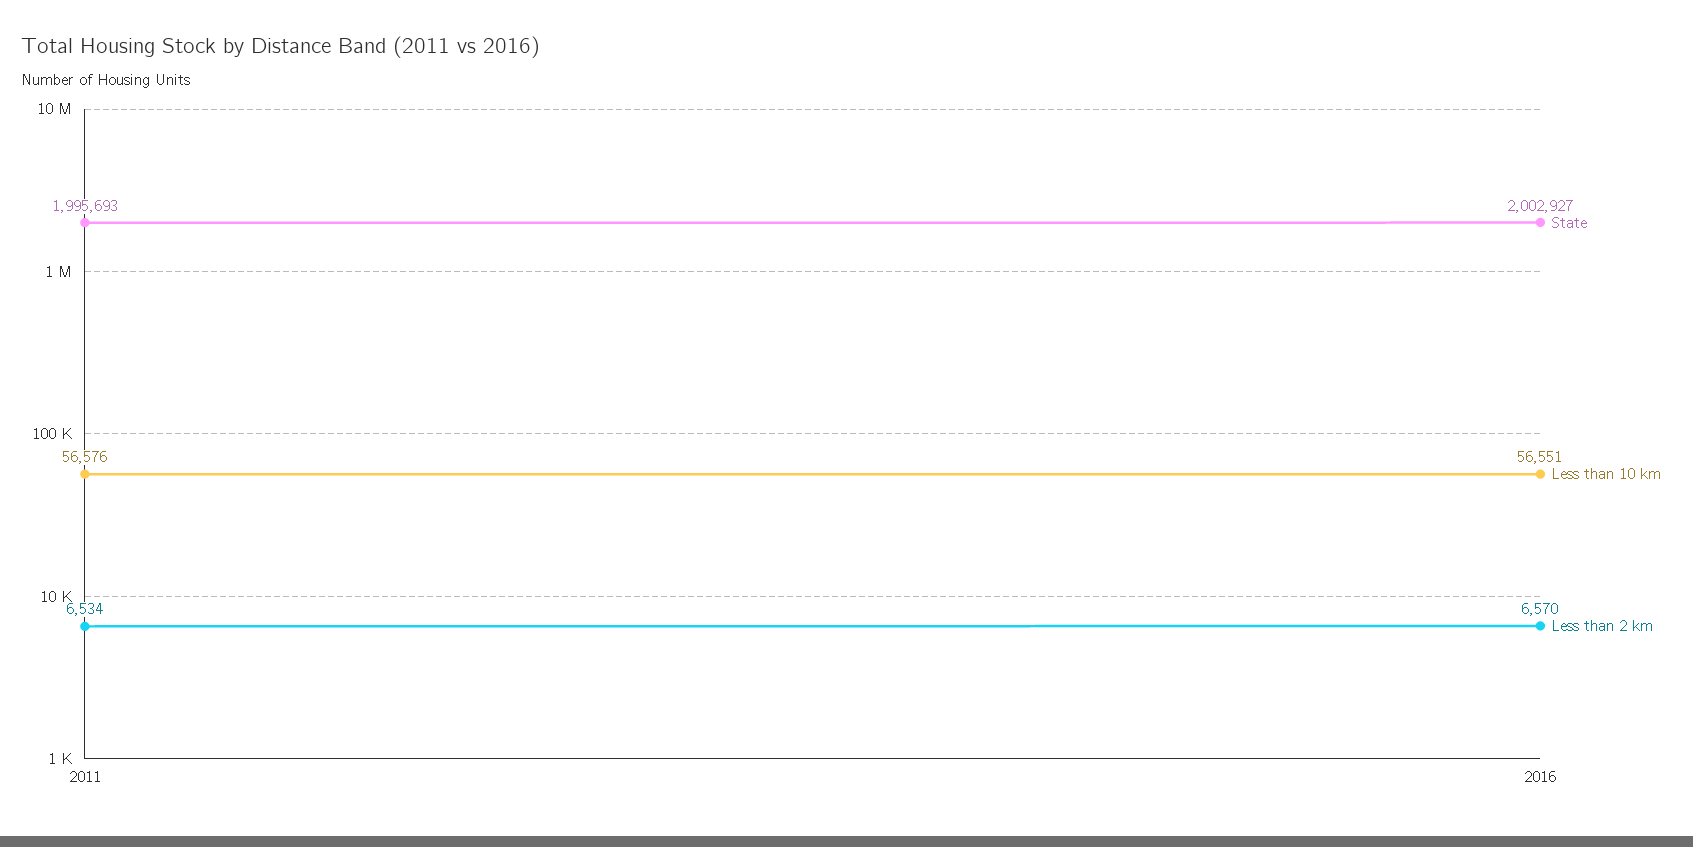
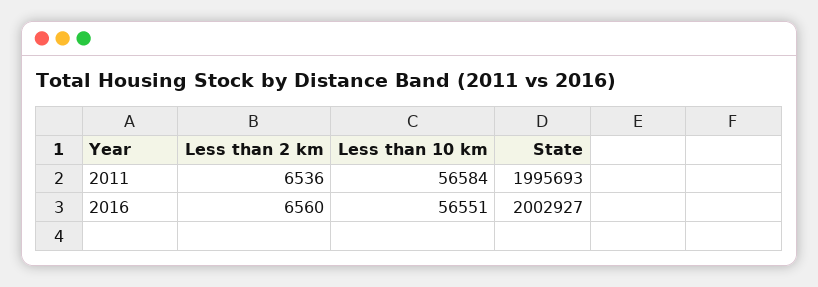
Less than 10 km, 2011: 56576 -> 56584
Less than 2 km, 2011: 6534 -> 6536
Less than 2 km, 2016: 6570 -> 6560

